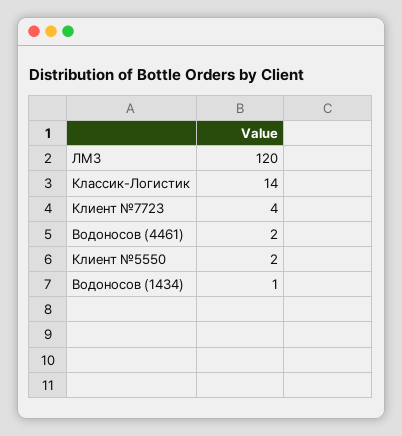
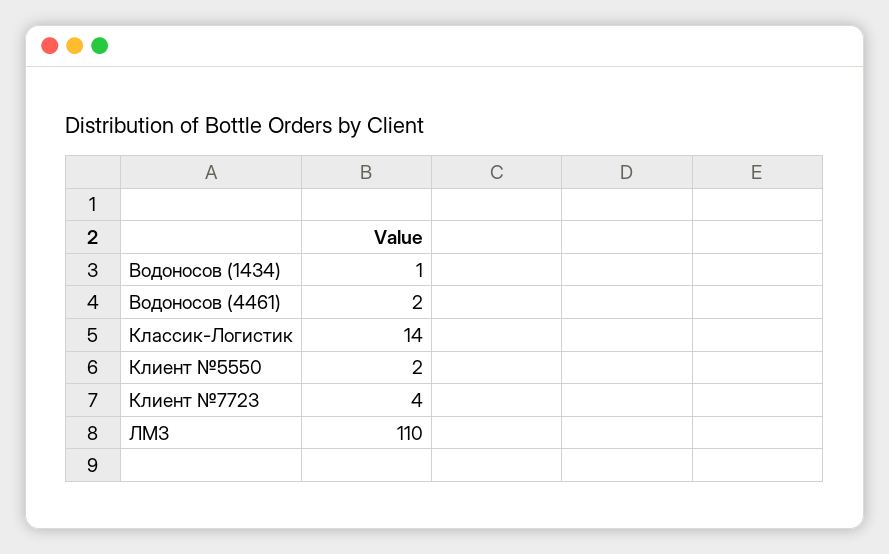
ЛМЗ: 120 -> 110

